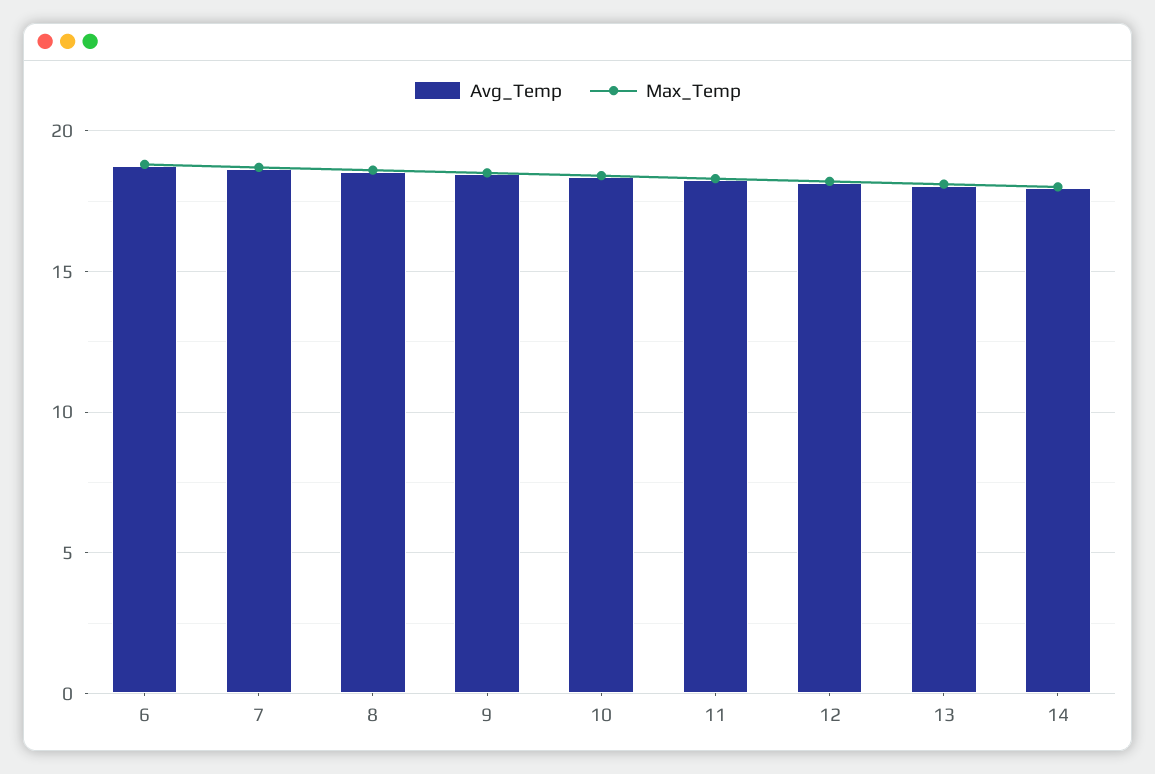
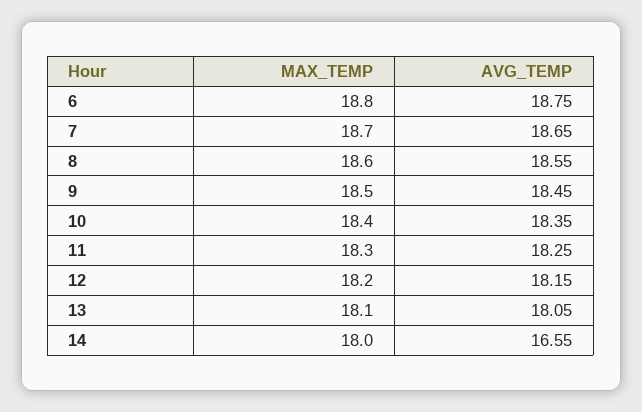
Avg_Temp, 14: 18 -> 16.55

